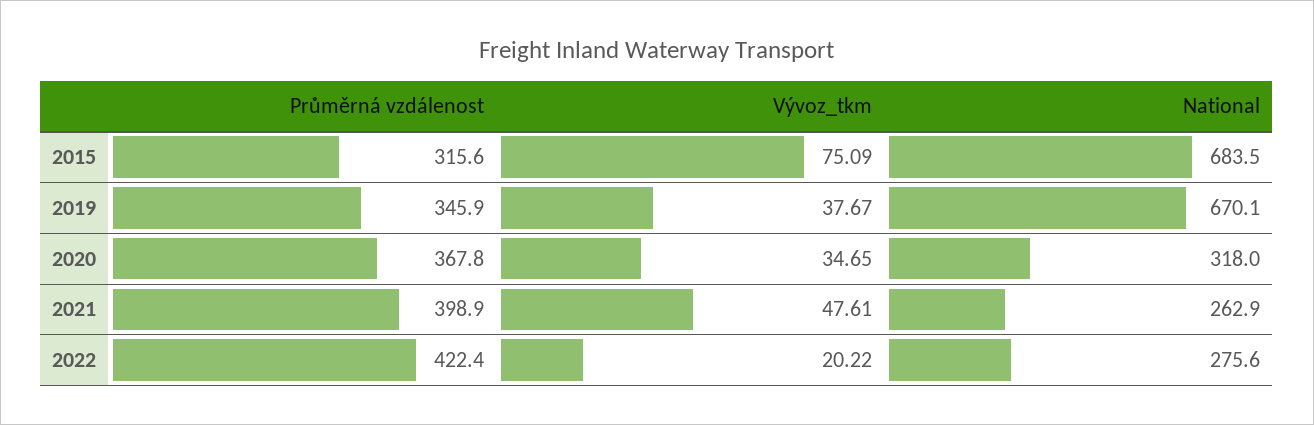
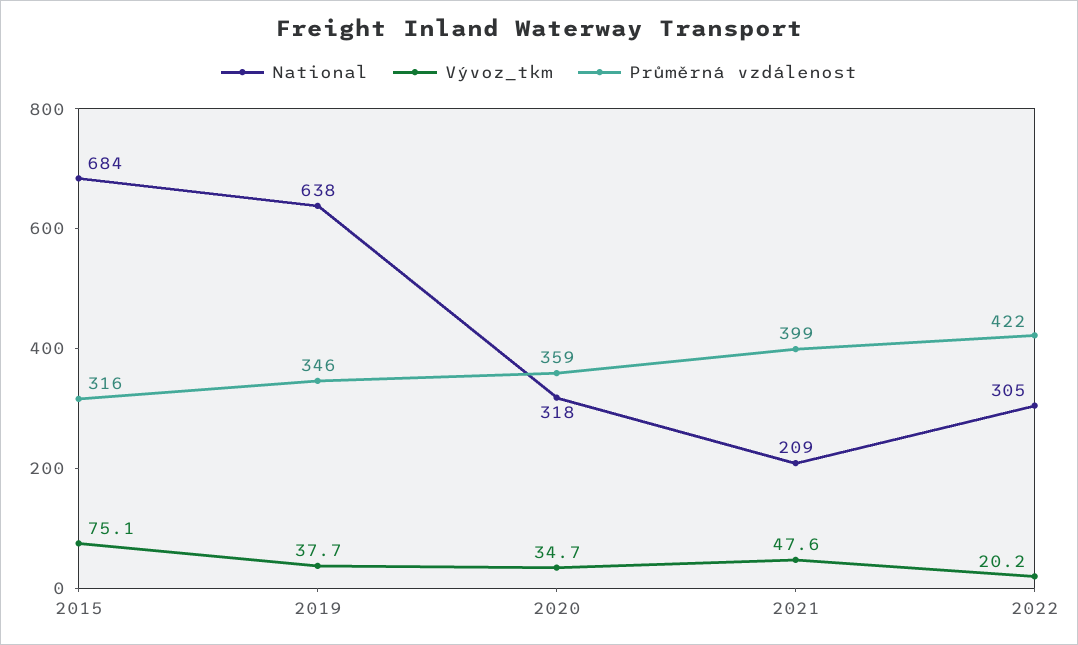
National, 2019: 670.1 -> 638
Průměrná vzdálenost, 2020: 367.8 -> 359
National, 2021: 262.9 -> 209
National, 2022: 275.6 -> 305

